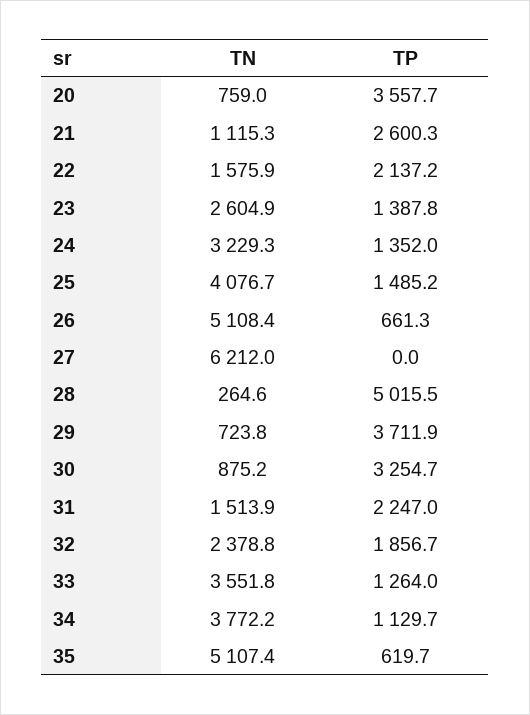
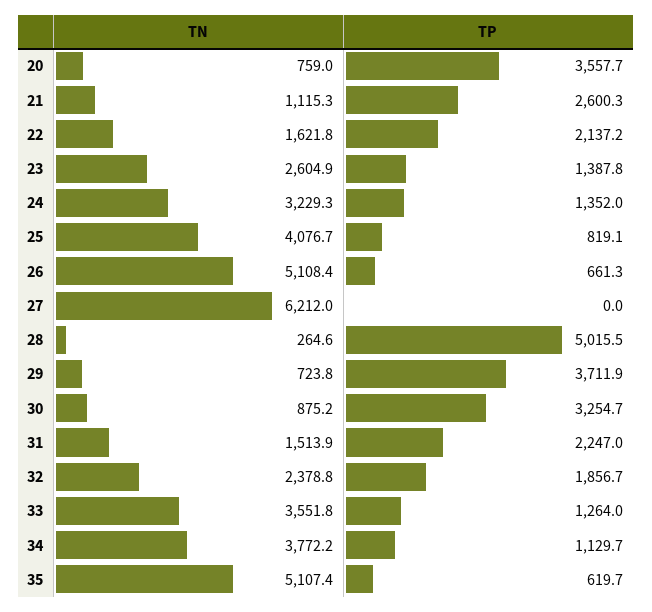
TN, 22: 1575.9 -> 1621.8
TP, 25: 1485.2 -> 819.1

